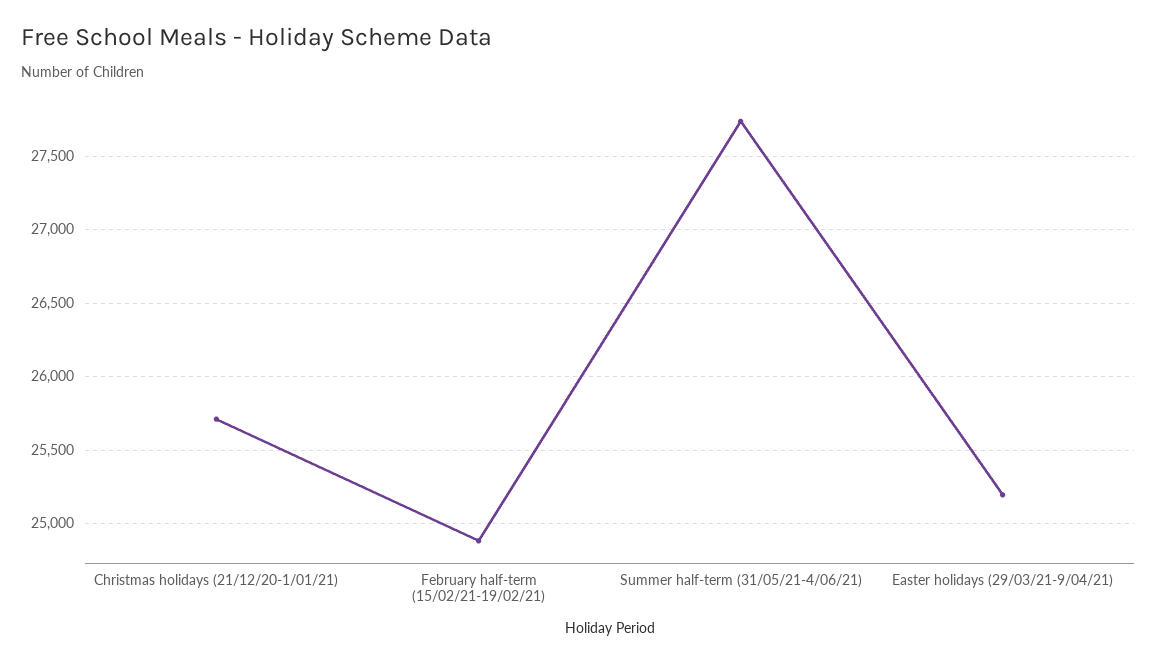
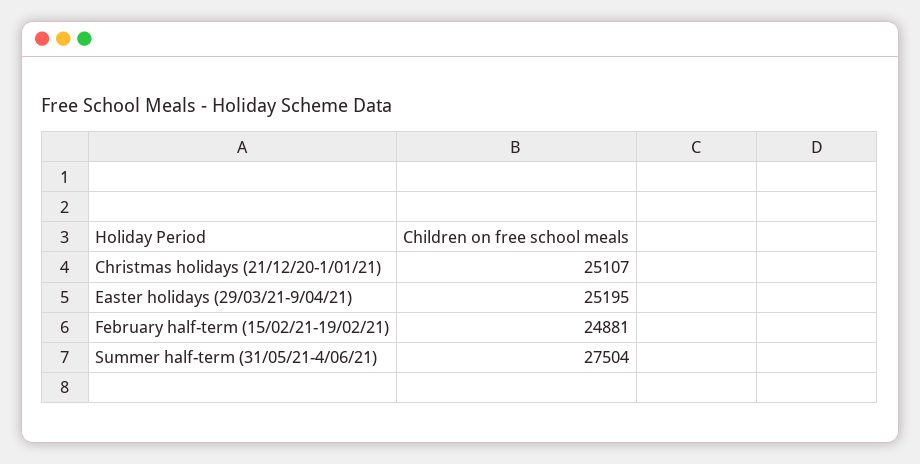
Christmas holidays (21/12/20-1/01/21): 25700 -> 25107
Summer half-term (31/05/21-4/06/21): 27750 -> 27504

